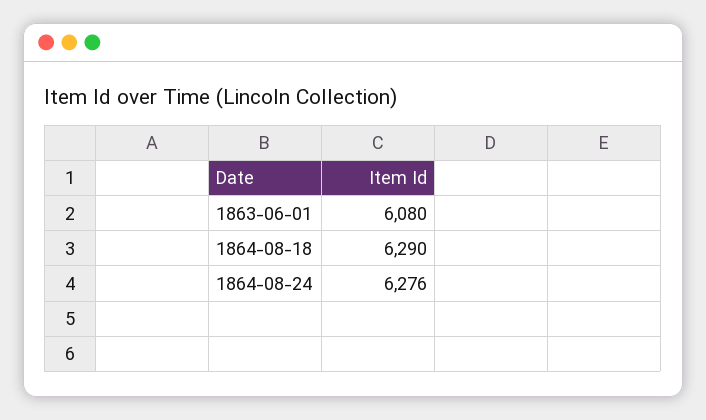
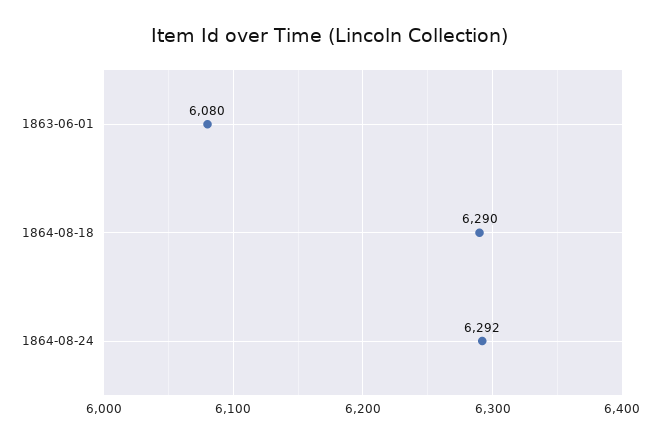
1864-08-24: 6276 -> 6292

